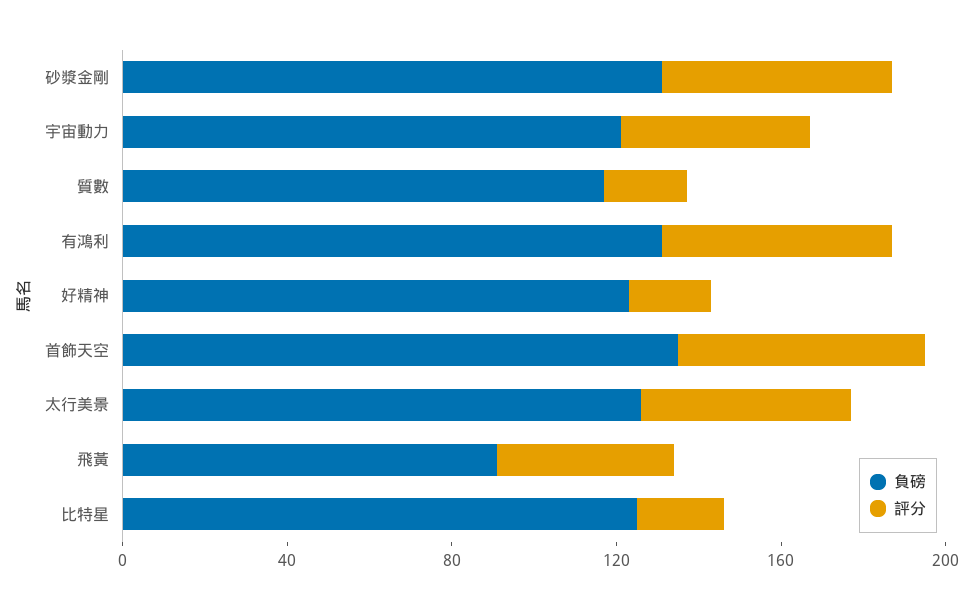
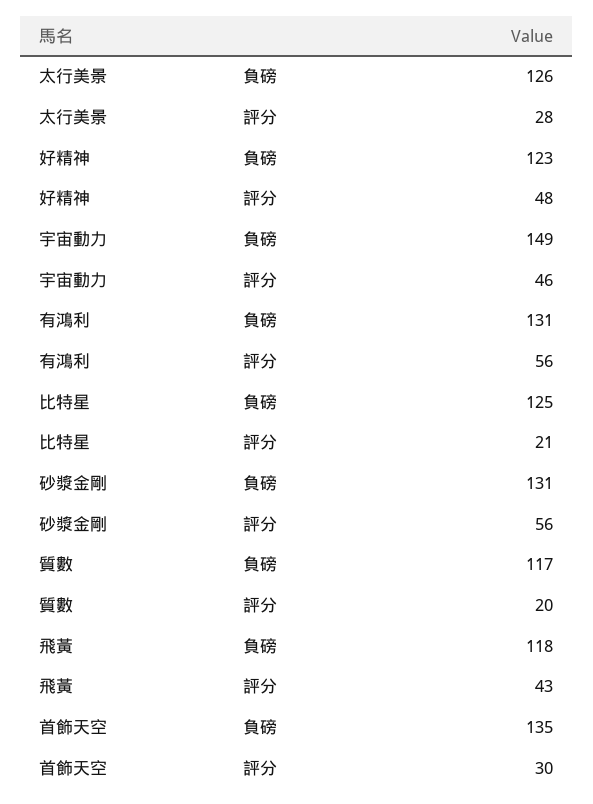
負磅, 宇宙動力: 120 -> 149
評分, 好精神: 20 -> 48
評分, 首飾天空: 60 -> 30
評分, 太行美景: 50 -> 28
負磅, 飛黃: 90 -> 118

